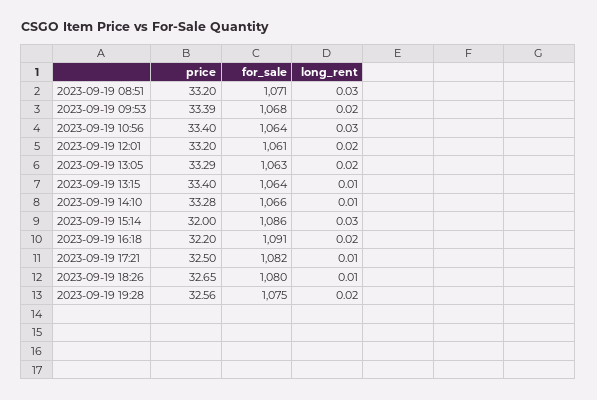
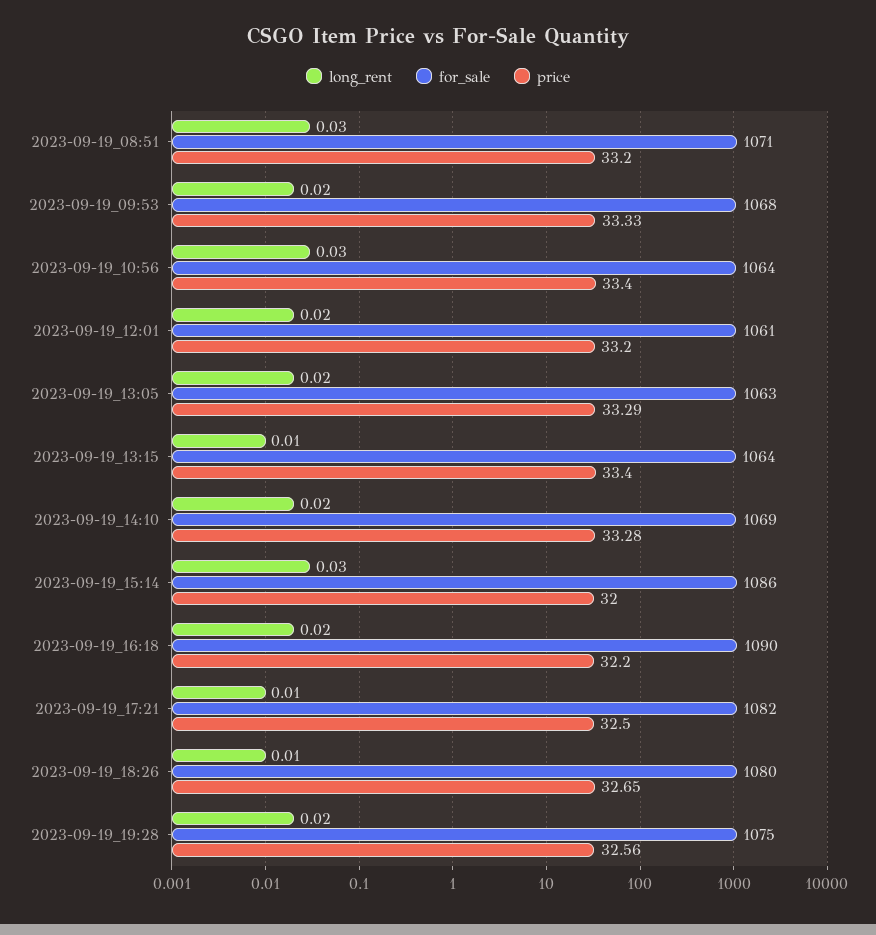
price, 2023-09-19 09:53: 33.39 -> 33.33
for_sale, 2023-09-19 14:10: 1066 -> 1069
long_rent, 2023-09-19 14:10: 0.01 -> 0.02
for_sale, 2023-09-19 16:18: 1091 -> 1090

